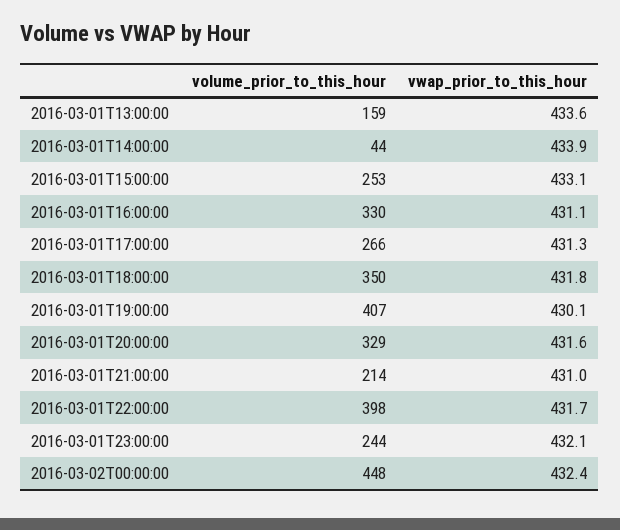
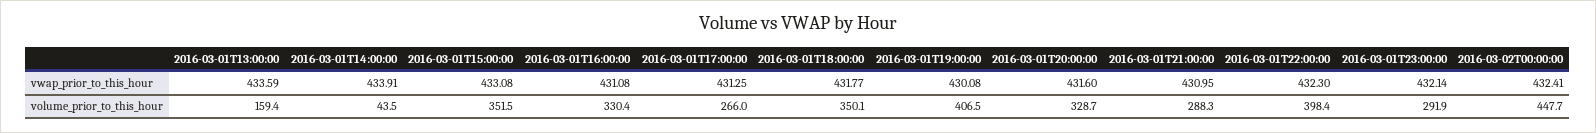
volume_prior_to_this_hour, 2016-03-01T15:00:00: 253 -> 351.5
volume_prior_to_this_hour, 2016-03-01T21:00:00: 214 -> 288.3
vwap_prior_to_this_hour, 2016-03-01T22:00:00: 431.7 -> 432.3
volume_prior_to_this_hour, 2016-03-01T23:00:00: 244 -> 291.9

